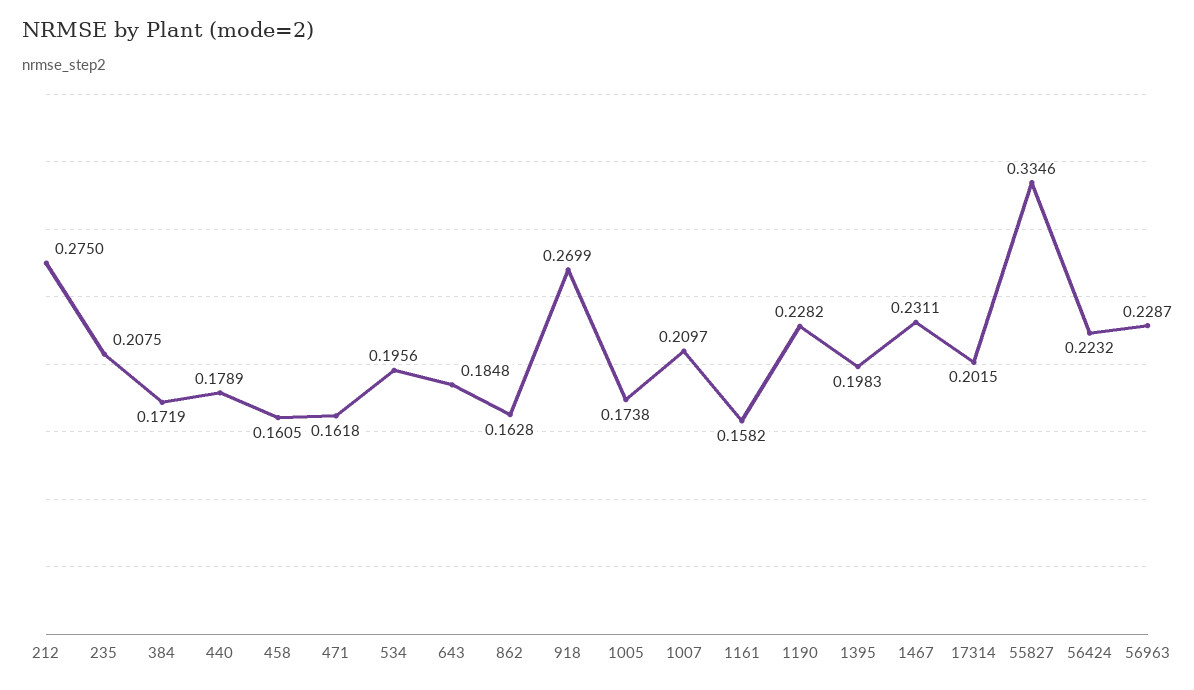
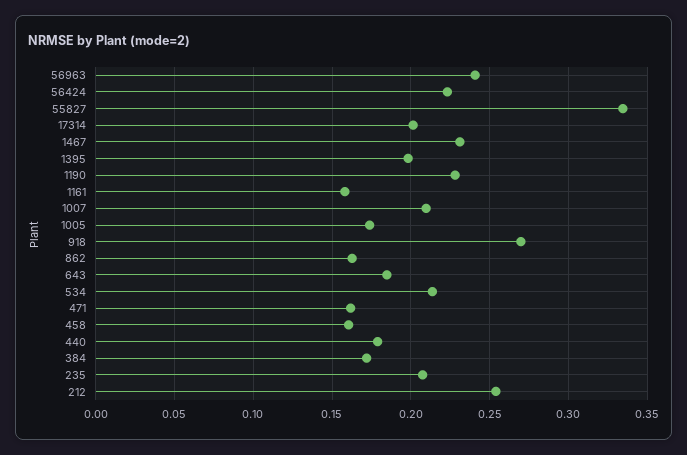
212: 0.275 -> 0.255
534: 0.1956 -> 0.215
56963: 0.2287 -> 0.24

